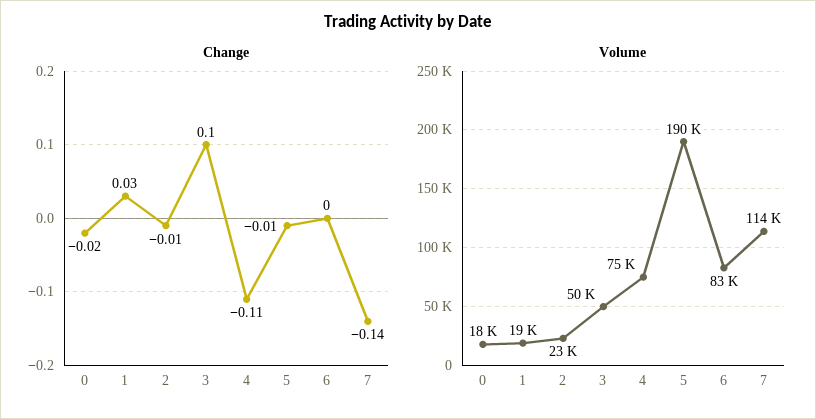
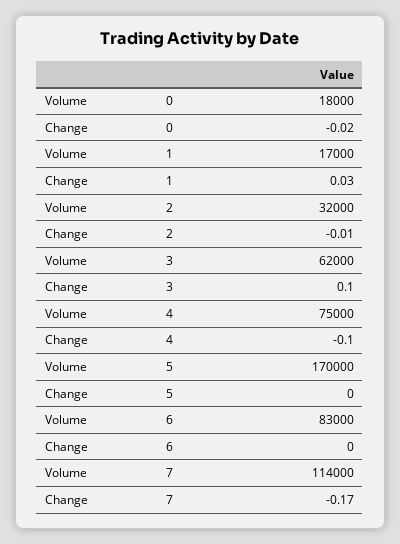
Change, 4: -0.11 -> -0.1
Change, 5: -0.01 -> 0
Change, 7: -0.14 -> -0.17
Volume, 1: 19000 -> 17000
Volume, 2: 23000 -> 32000
Volume, 3: 50000 -> 62000
Volume, 5: 190000 -> 170000

